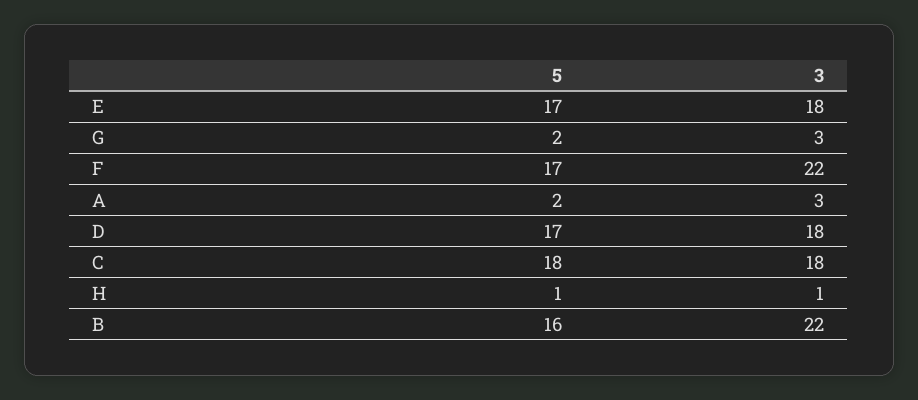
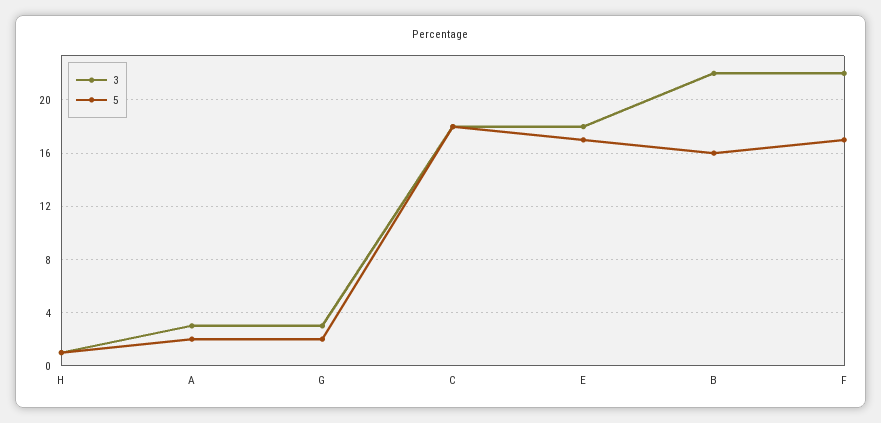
5, D: 17 -> none
3, D: 18 -> none

